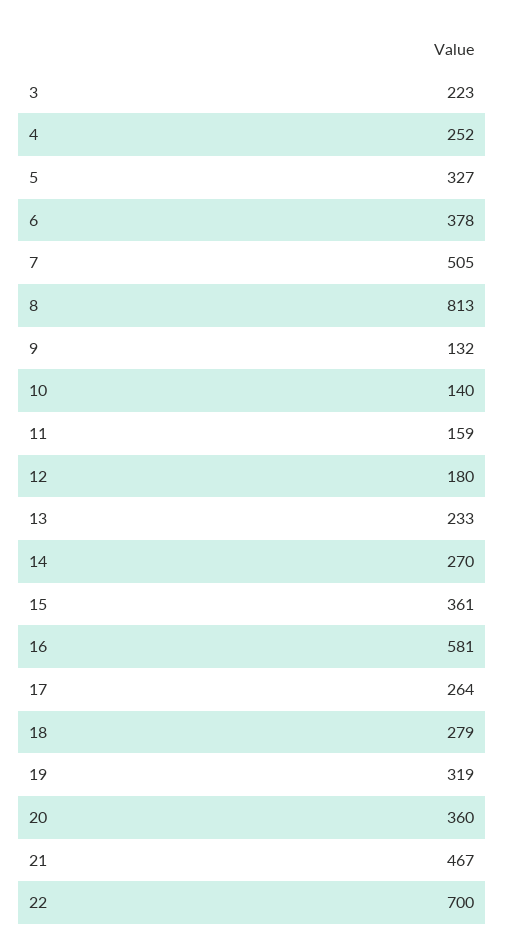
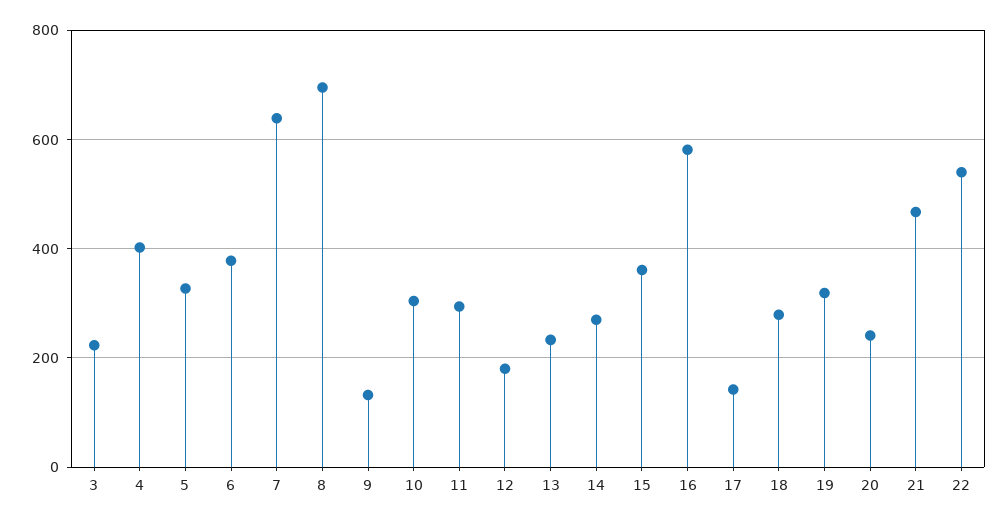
4: 252 -> 400
7: 505 -> 640
8: 813 -> 700
10: 140 -> 300
11: 159 -> 300
17: 264 -> 140
20: 360 -> 240
22: 700 -> 540

